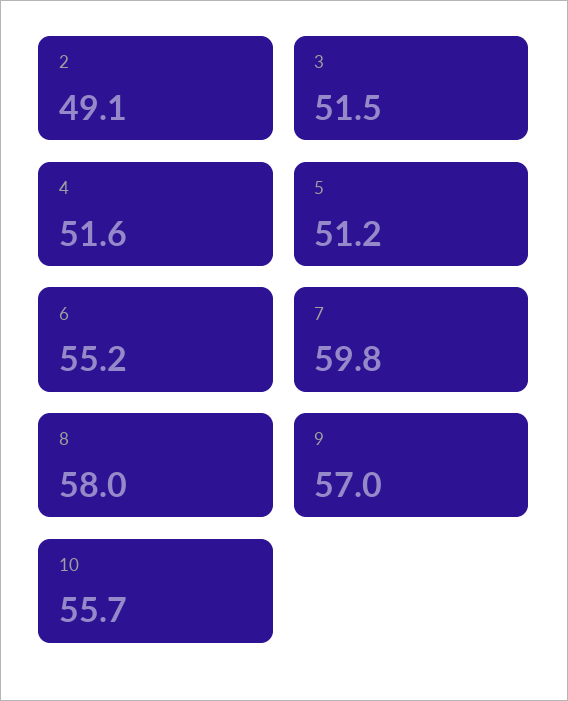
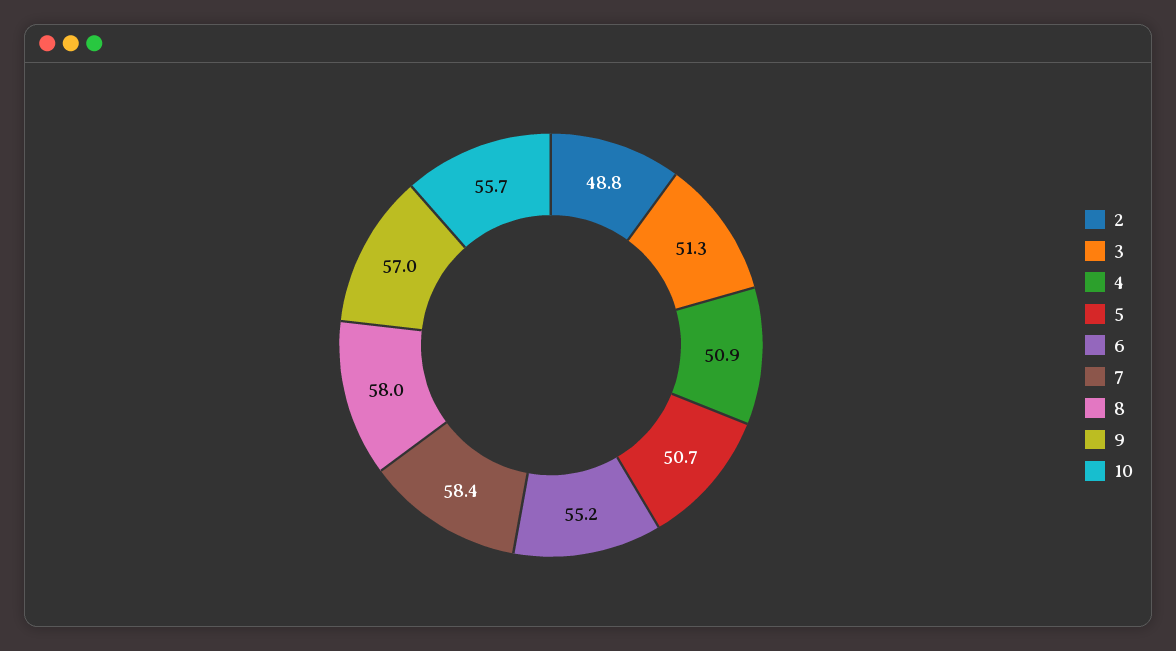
2: 49.1 -> 48.8
3: 51.5 -> 51.3
4: 51.6 -> 50.9
5: 51.2 -> 50.7
7: 59.8 -> 58.4

